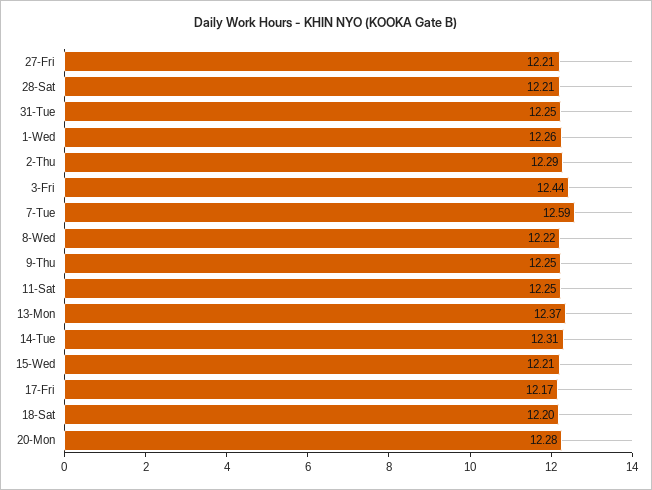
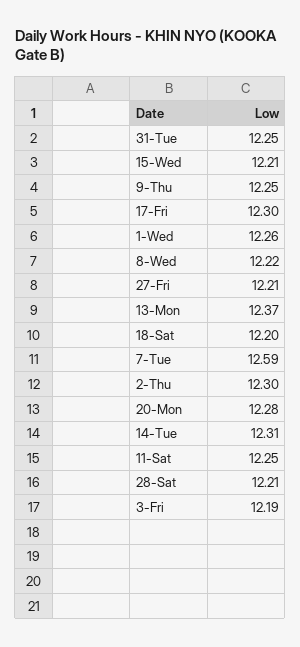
2-Thu: 12.29 -> 12.3
3-Fri: 12.44 -> 12.19
17-Fri: 12.17 -> 12.3

